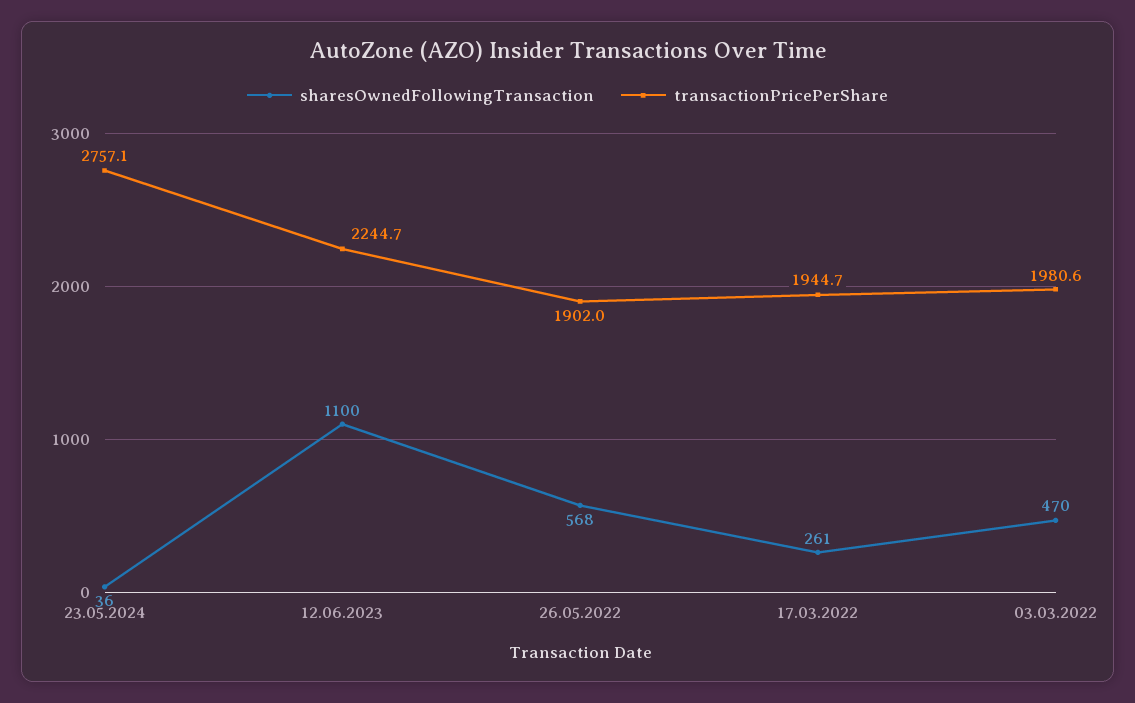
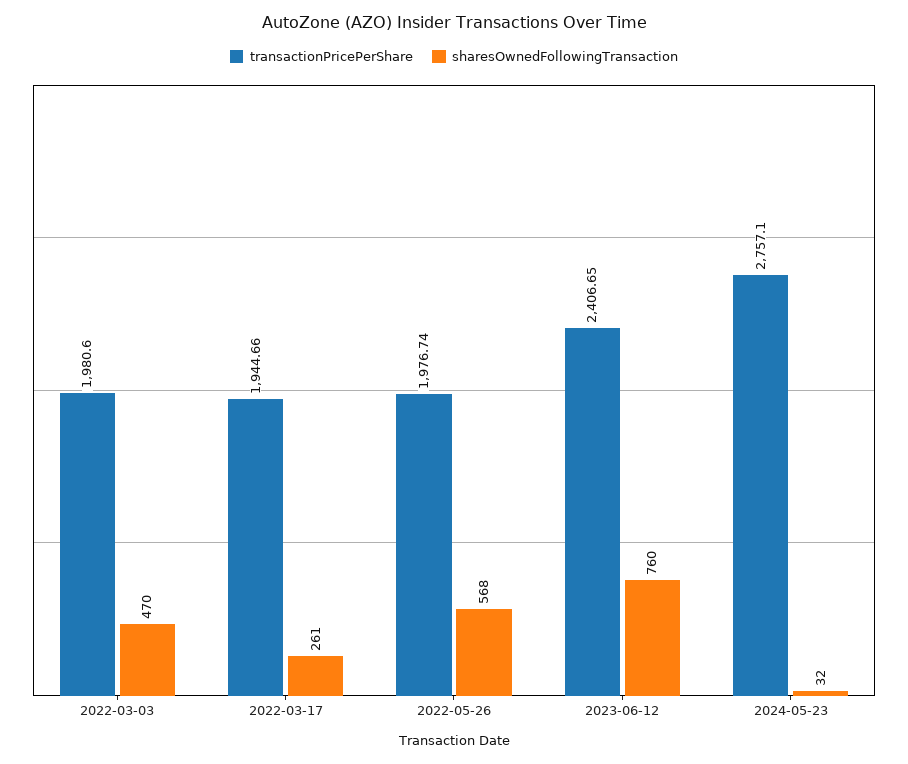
sharesOwnedFollowingTransaction, 23.05.2024: 36 -> 32
sharesOwnedFollowingTransaction, 12.06.2023: 1100 -> 760
transactionPricePerShare, 12.06.2023: 2244.7 -> 2406.65
transactionPricePerShare, 26.05.2022: 1902 -> 1976.74

